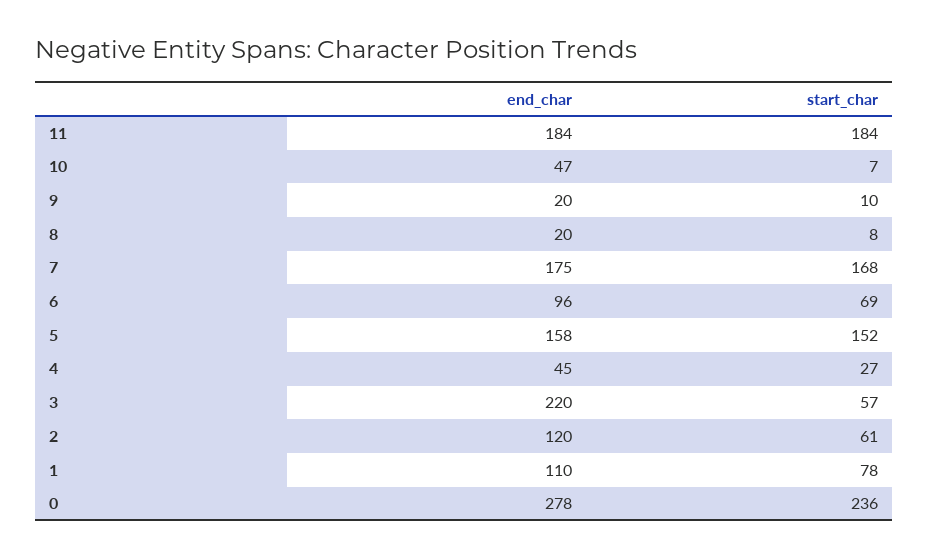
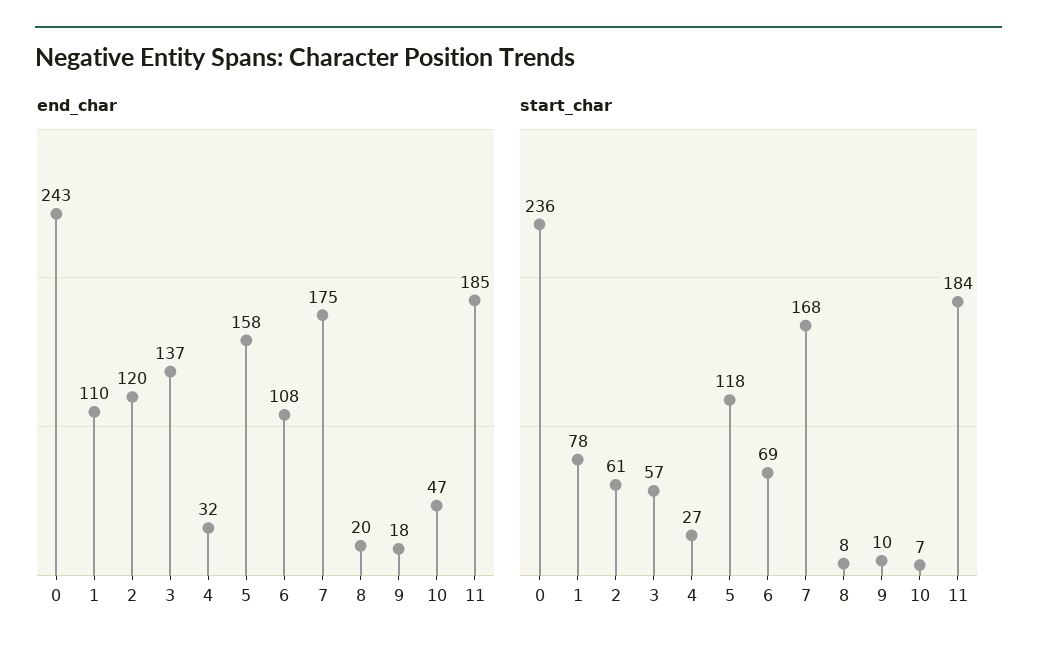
end_char, 11: 184 -> 185
end_char, 9: 20 -> 18
end_char, 6: 96 -> 108
start_char, 5: 152 -> 118
end_char, 4: 45 -> 32
end_char, 3: 220 -> 137
end_char, 0: 278 -> 243

